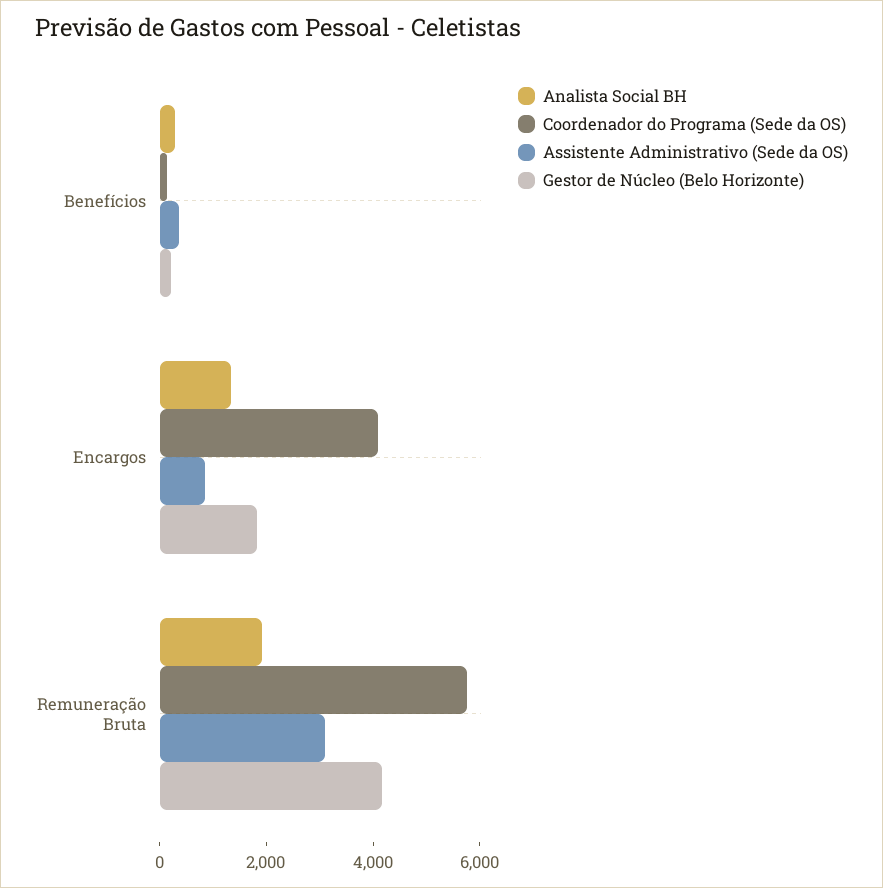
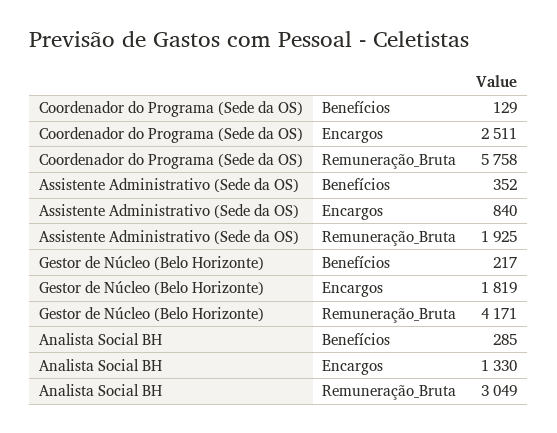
Coordenador do Programa (Sede da OS), Encargos: 4000 -> 2511
Analista Social BH, Remuneração Bruta: 2000 -> 3049
Assistente Administrativo (Sede da OS), Remuneração Bruta: 3000 -> 1925

